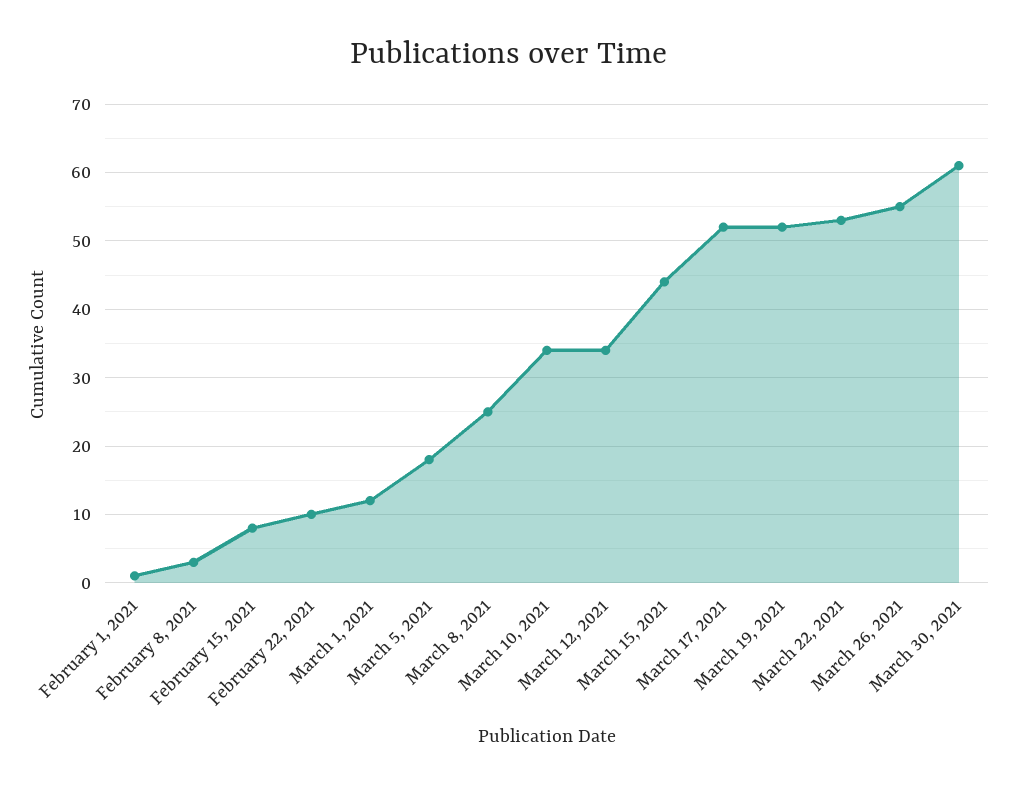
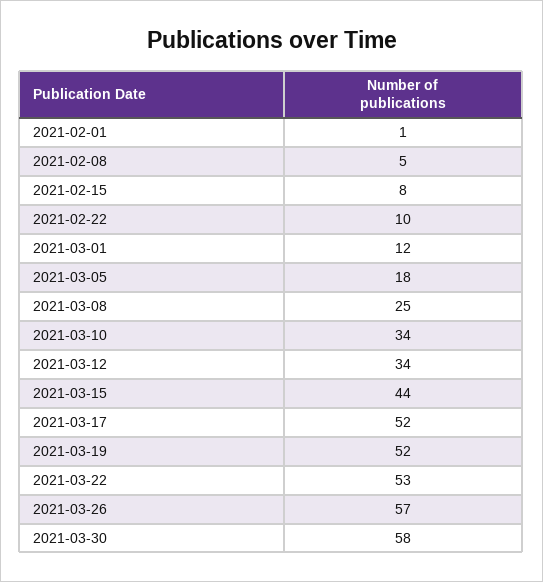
February 8, 2021: 3 -> 5
March 26, 2021: 55 -> 57
March 30, 2021: 61 -> 58

